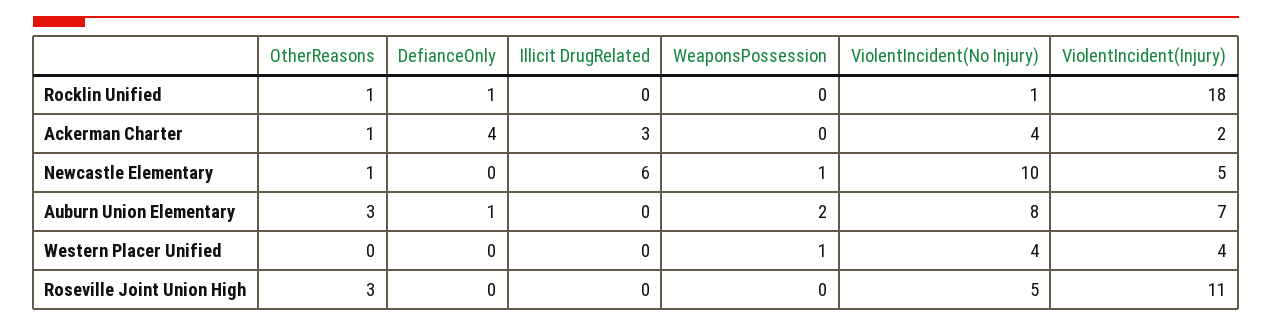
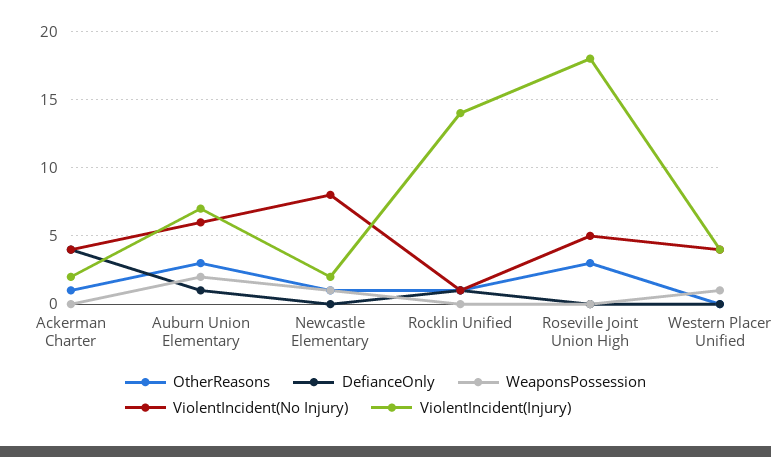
Illicit DrugRelated, Rocklin Unified: 0 -> none
ViolentIncident(Injury), Rocklin Unified: 18 -> 14
Illicit DrugRelated, Ackerman Charter: 3 -> none
Illicit DrugRelated, Newcastle Elementary: 6 -> none
ViolentIncident(No Injury), Newcastle Elementary: 10 -> 8
ViolentIncident(Injury), Newcastle Elementary: 5 -> 2
Illicit DrugRelated, Auburn Union Elementary: 0 -> none
ViolentIncident(No Injury), Auburn Union Elementary: 8 -> 6
Illicit DrugRelated, Western Placer Unified: 0 -> none
Illicit DrugRelated, Roseville Joint Union High: 0 -> none
ViolentIncident(Injury), Roseville Joint Union High: 11 -> 18

